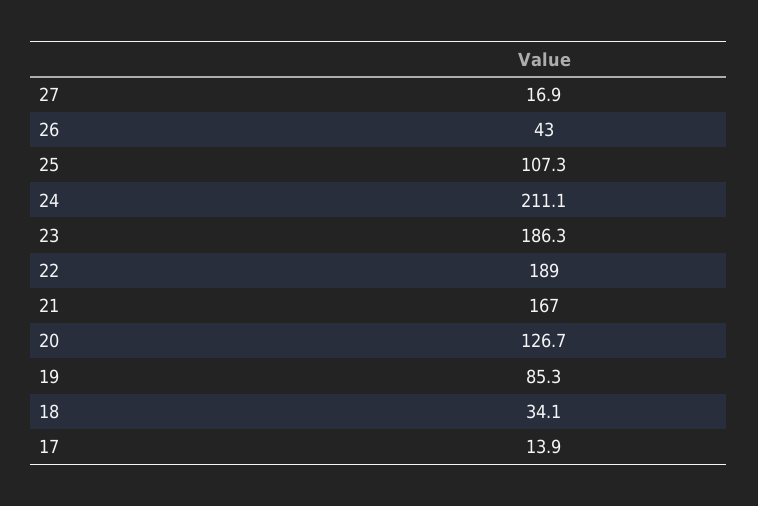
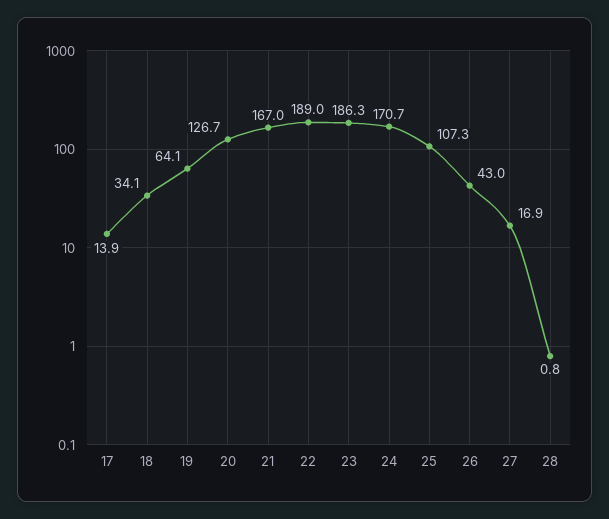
24: 211.1 -> 170.7
19: 85.3 -> 64.1
28: none -> 0.8

